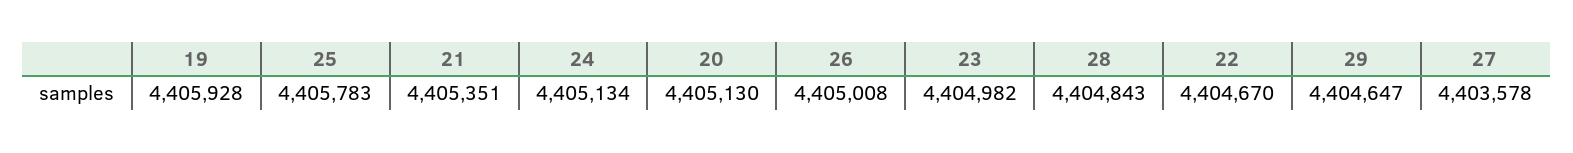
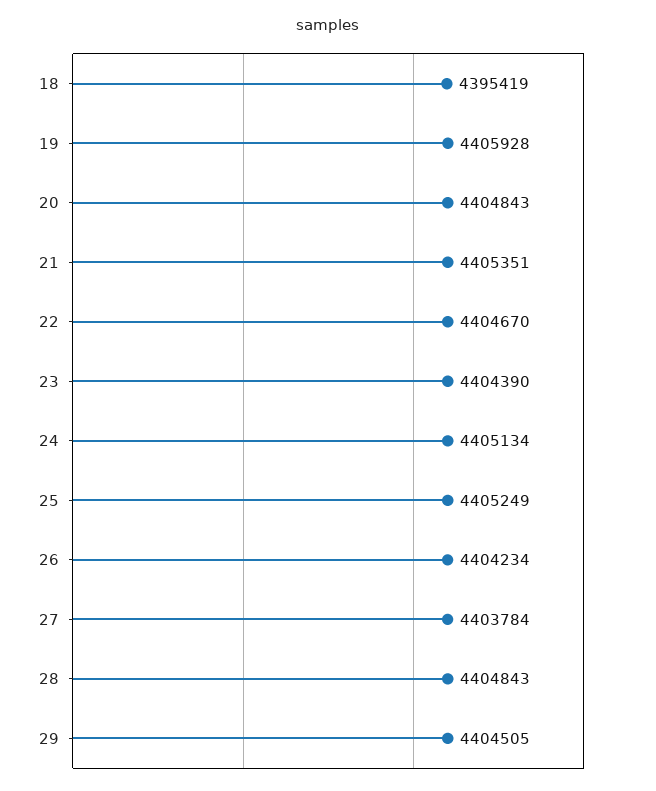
25: 4405783 -> 4405249
20: 4405130 -> 4404843
26: 4405008 -> 4404234
23: 4404982 -> 4404390
29: 4404647 -> 4404505
27: 4403578 -> 4403784
18: none -> 4395419

